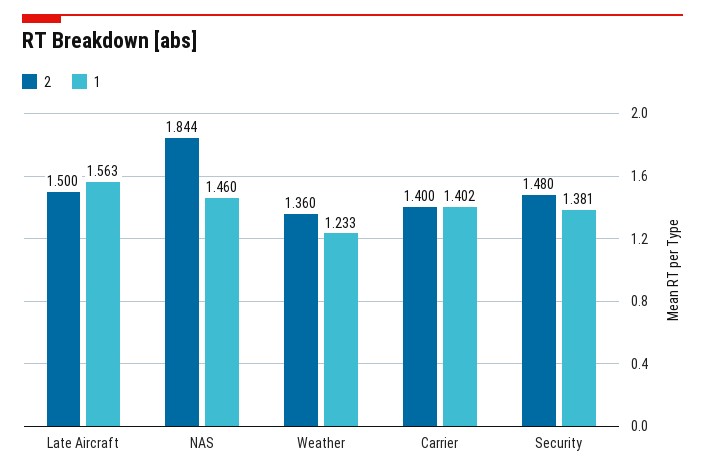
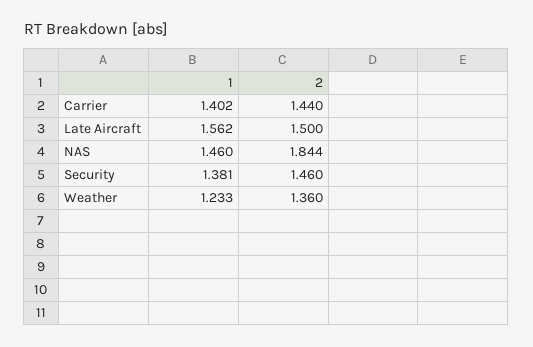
1, Late Aircraft: 1.563 -> 1.562
2, Carrier: 1.4 -> 1.44
2, Security: 1.48 -> 1.46

